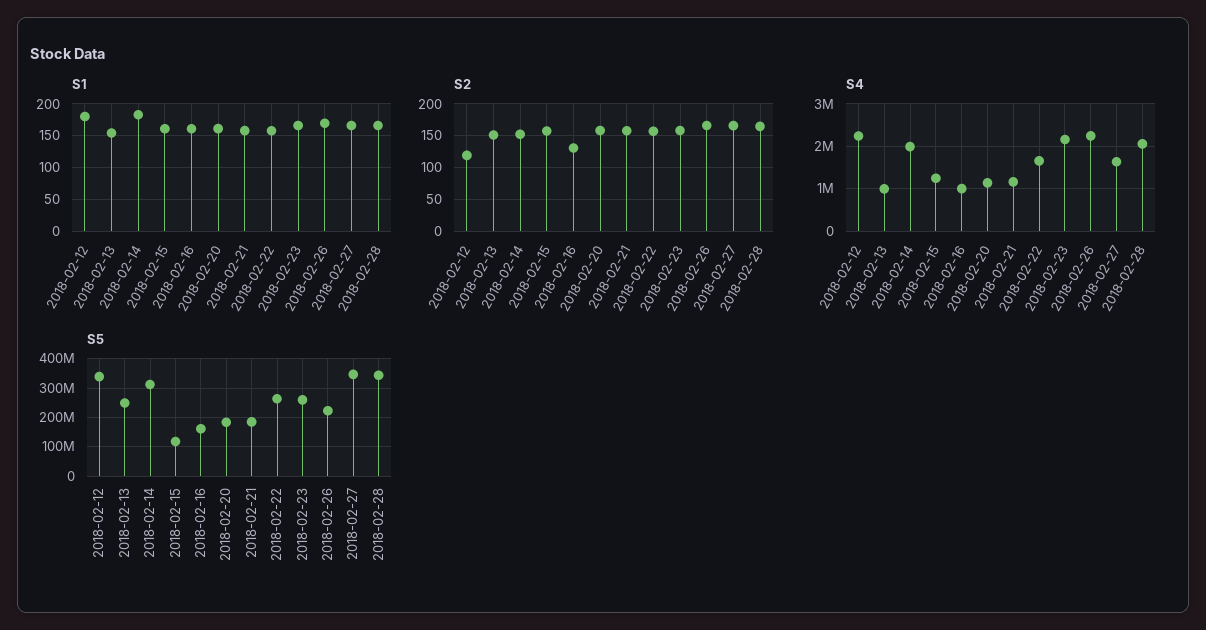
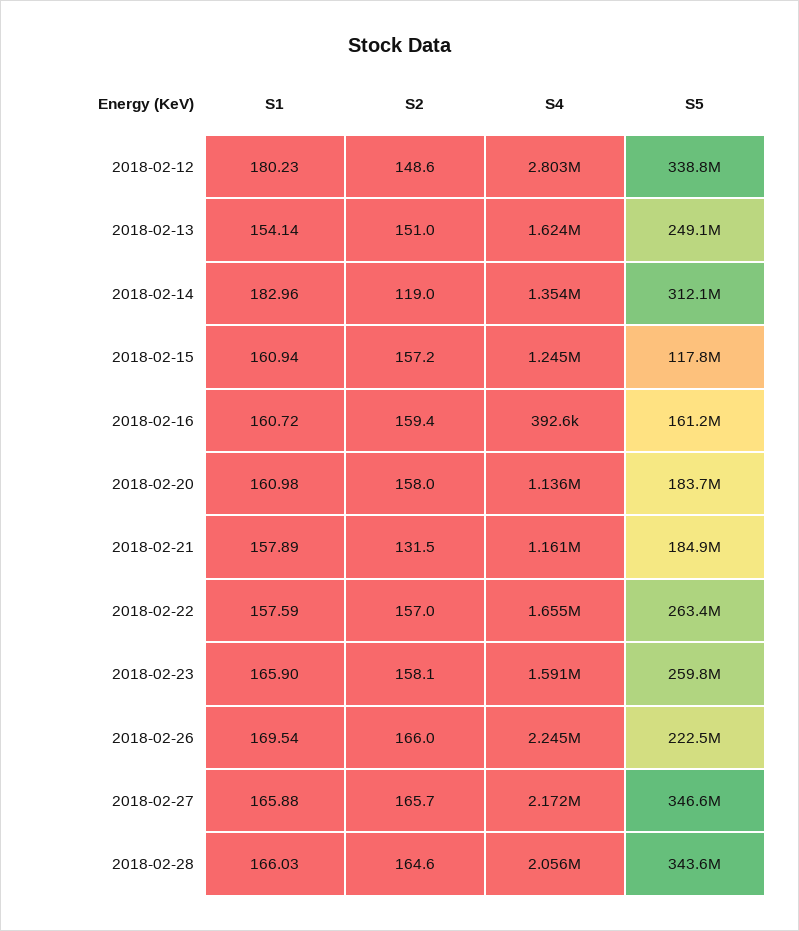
S2, 2018-02-12: 120 -> 148.6
S2, 2018-02-14: 150 -> 119
S2, 2018-02-16: 130 -> 159.4
S2, 2018-02-21: 160 -> 131.5
S4, 2018-02-12: 2200000 -> 2803000
S4, 2018-02-13: 1000000 -> 1624000
S4, 2018-02-14: 2000000 -> 1354000
S4, 2018-02-16: 1000000 -> 392600
S4, 2018-02-23: 2200000 -> 1591000
S4, 2018-02-27: 1600000 -> 2172000

